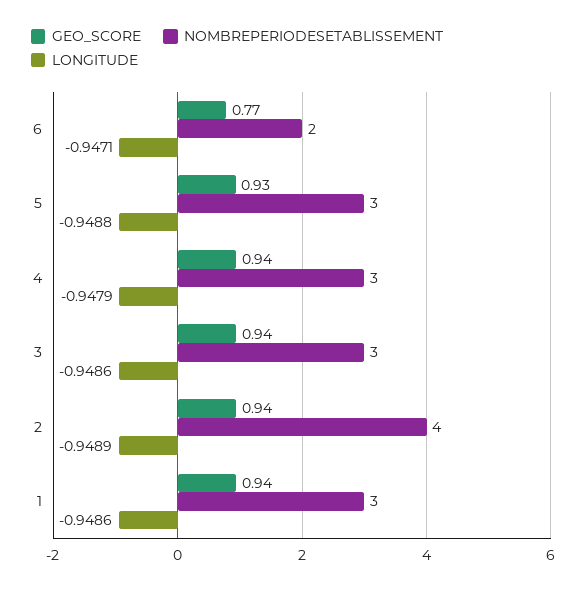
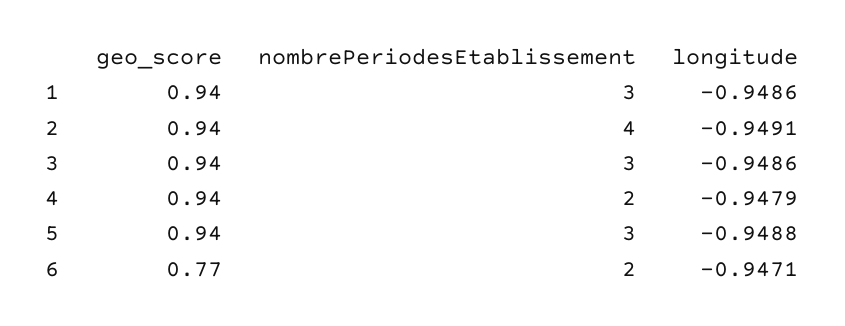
GEO_SCORE, 5: 0.93 -> 0.94
NOMBREPERIODESETABLISSEMENT, 4: 3 -> 2
LONGITUDE, 2: -0.9489 -> -0.9491

